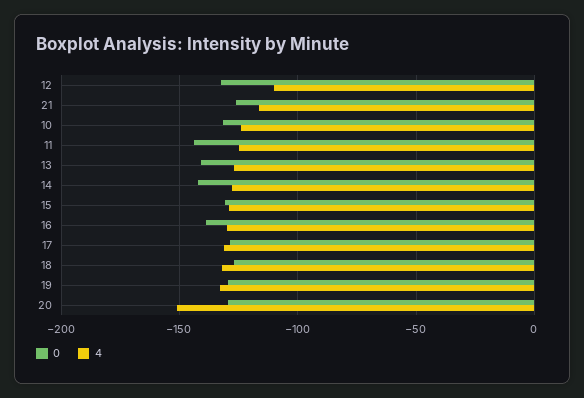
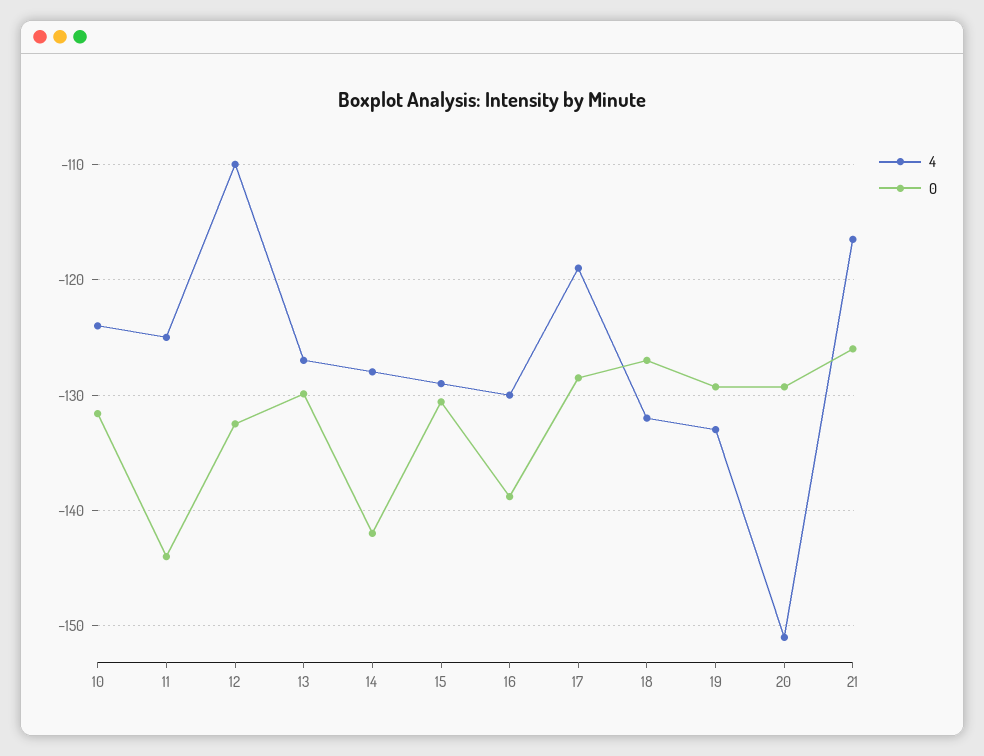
0, 13: -140 -> -130
4, 17: -130 -> -119

